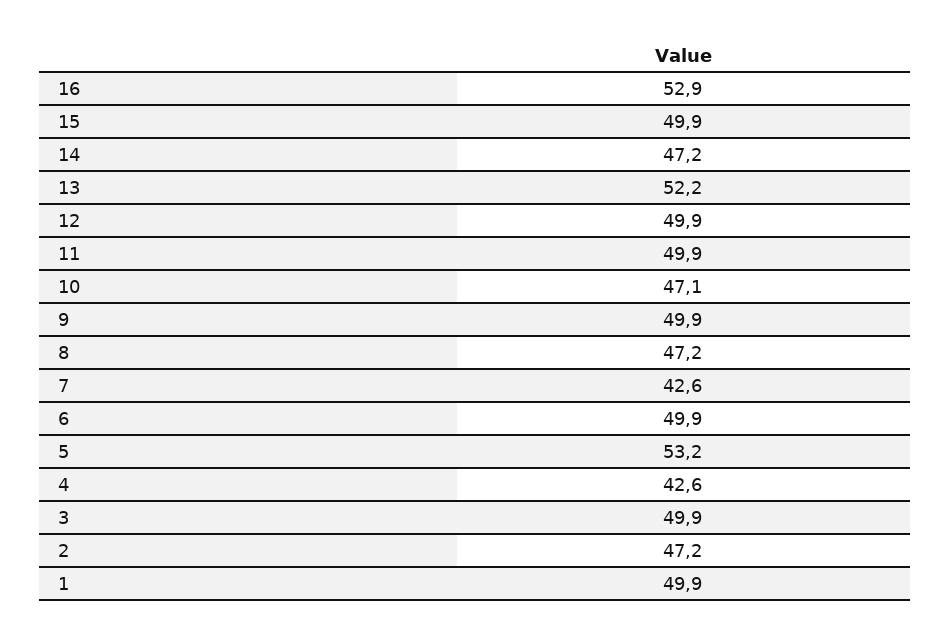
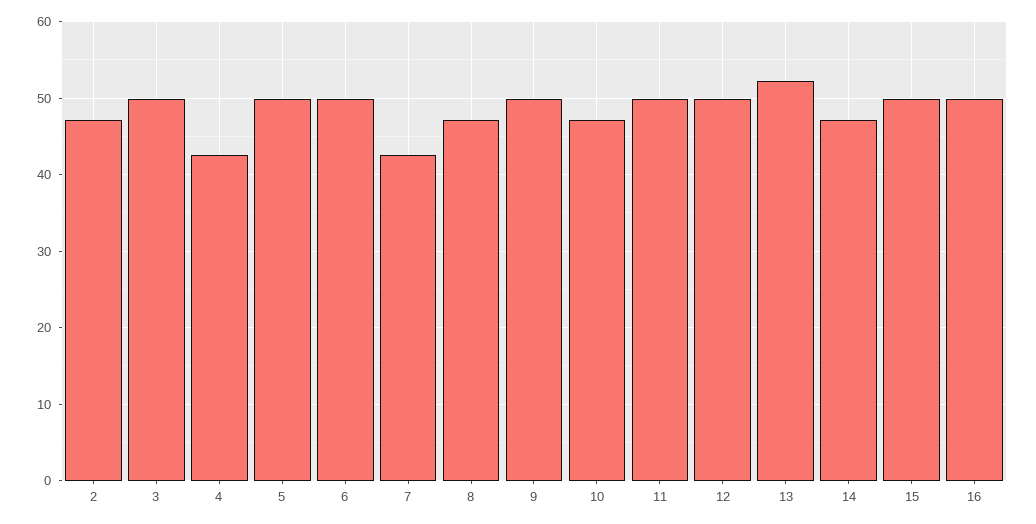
16: 52.9 -> 50
5: 53.2 -> 50
1: 49.9 -> none

